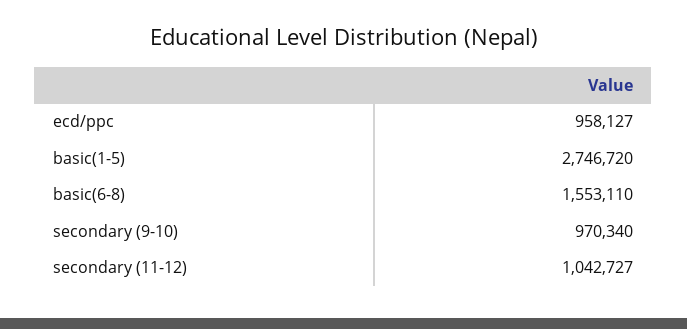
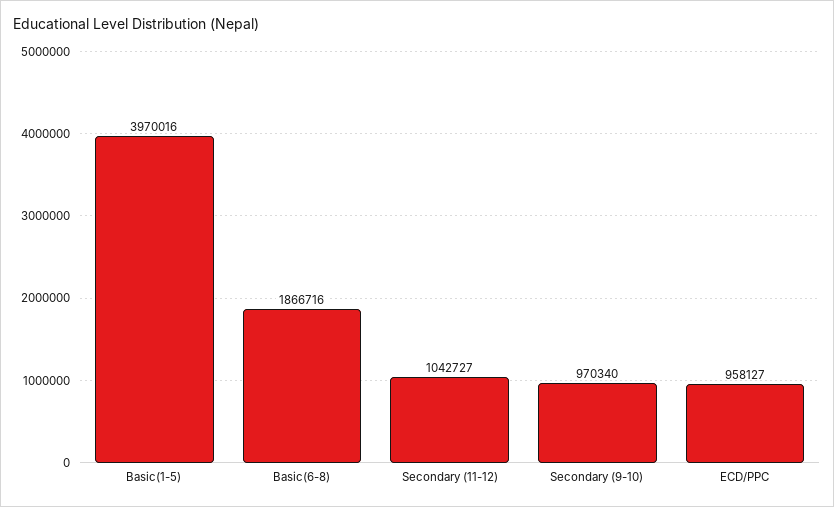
basic(1-5): 2746720 -> 3970016
basic(6-8): 1553110 -> 1866716

